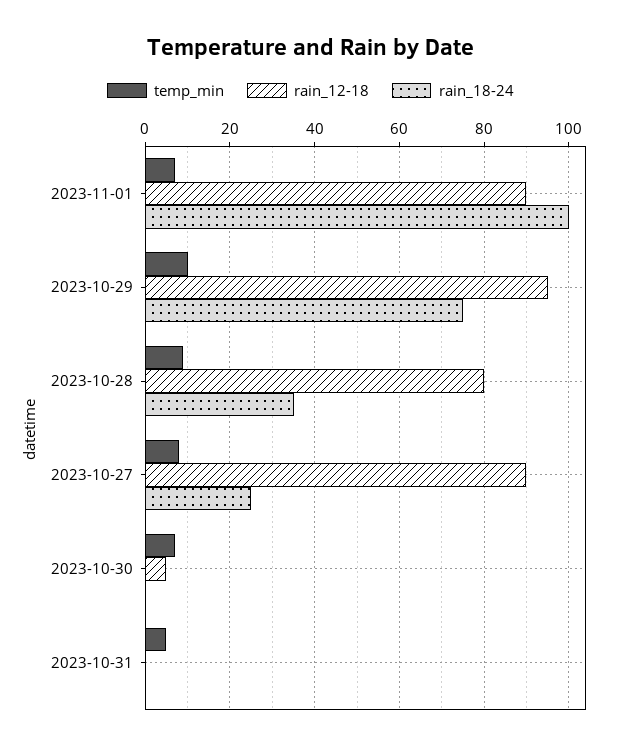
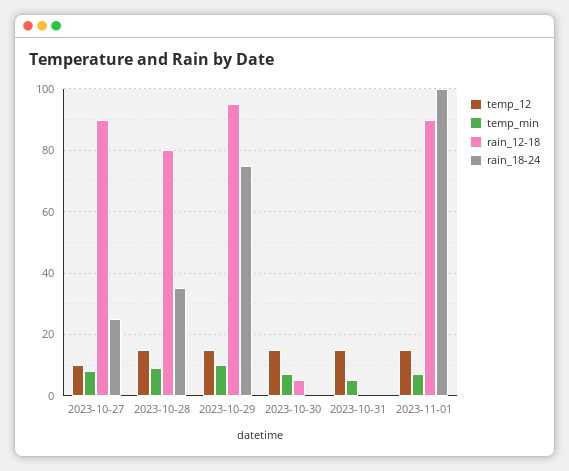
temp_12, 2023-10-27: none -> 10
temp_12, 2023-10-28: none -> 15
temp_12, 2023-10-29: none -> 15
temp_12, 2023-10-30: none -> 15
temp_12, 2023-10-31: none -> 15
temp_12, 2023-11-01: none -> 15

